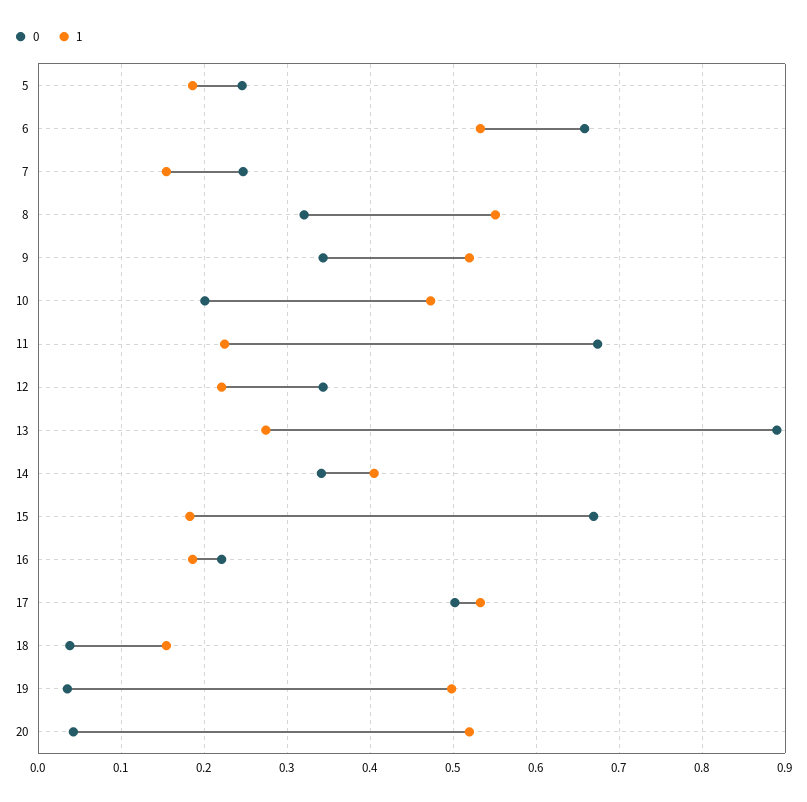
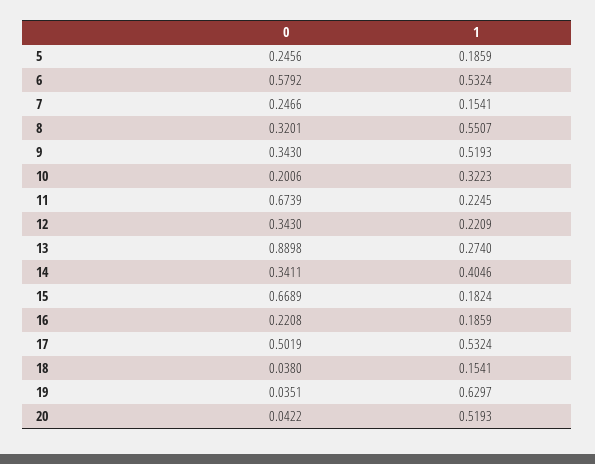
0, 6: 0.66 -> 0.5792
1, 10: 0.47 -> 0.3223
1, 19: 0.5 -> 0.6297

